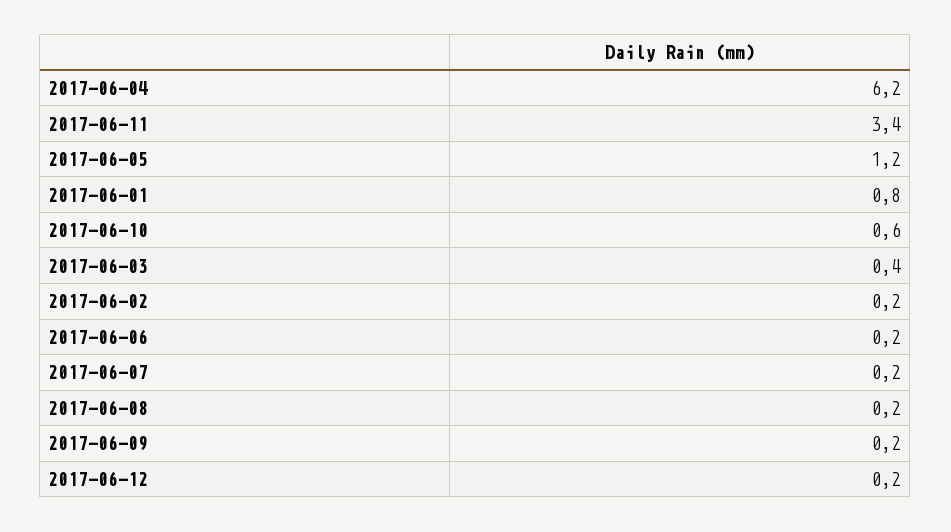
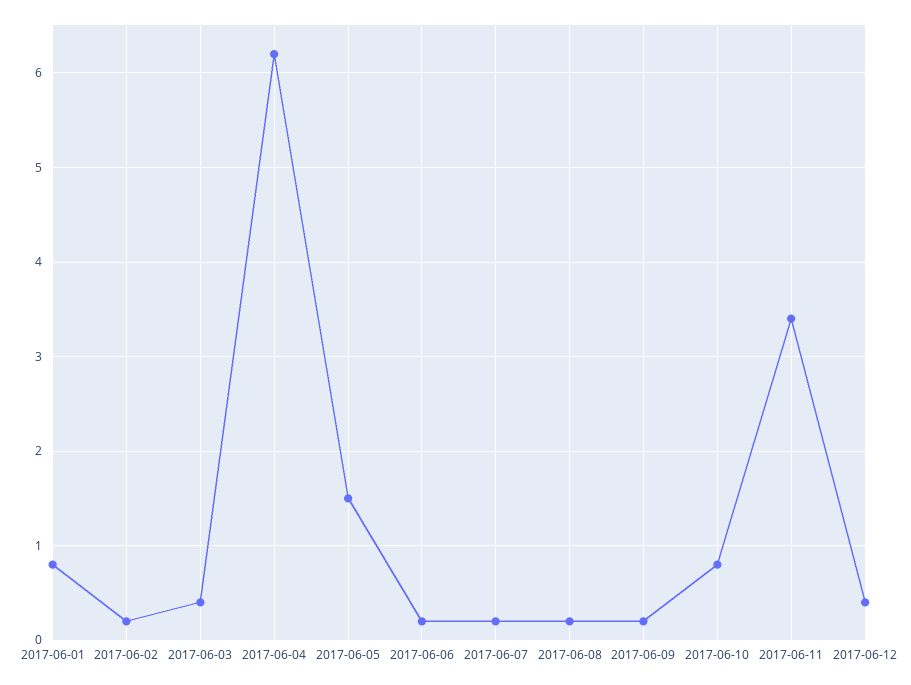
2017-06-05: 1.2 -> 1.5
2017-06-10: 0.6 -> 0.8
2017-06-12: 0.2 -> 0.4

